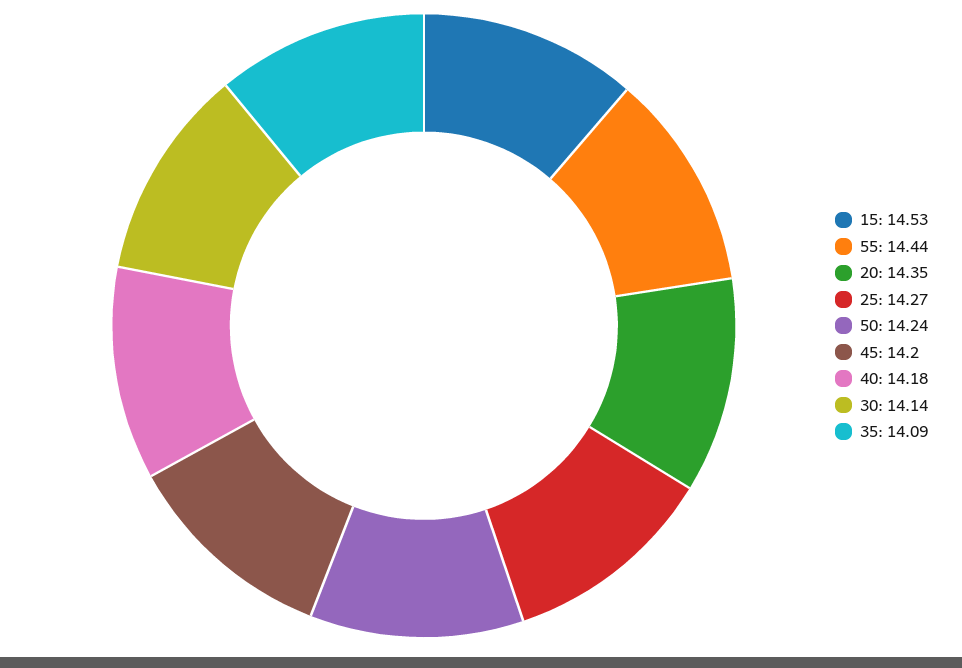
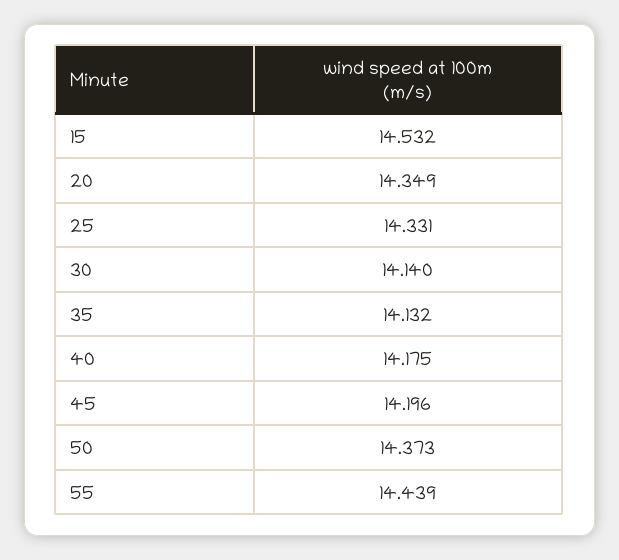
25: 14.27 -> 14.331
50: 14.24 -> 14.373
35: 14.09 -> 14.132

